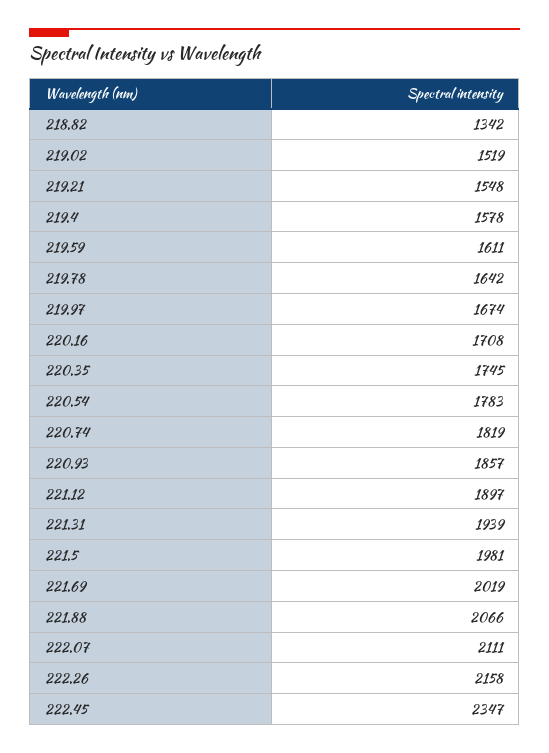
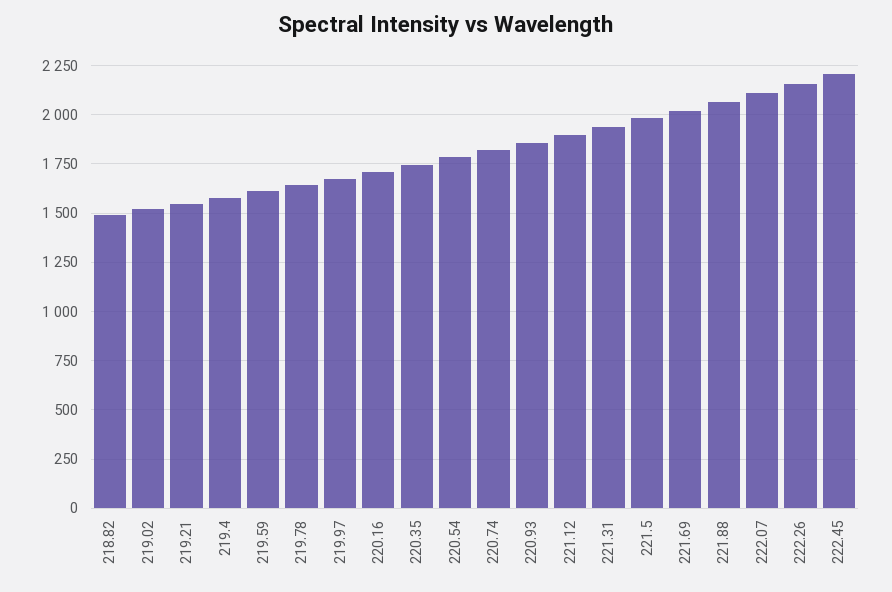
218.82: 1342 -> 1500
222.45: 2347 -> 2200

